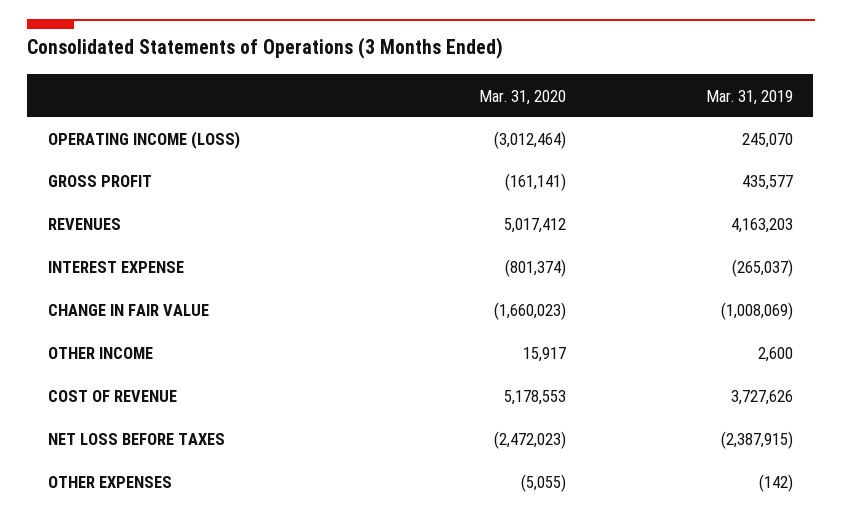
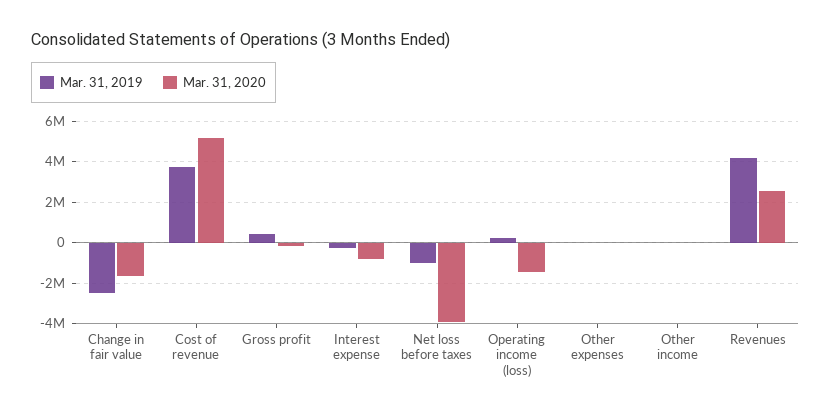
Mar. 31, 2020, OPERATING INCOME (LOSS): -3012464 -> -1500000
Mar. 31, 2020, REVENUES: 5017412 -> 2500000
Mar. 31, 2019, CHANGE IN FAIR VALUE: -1008069 -> -2500000
Mar. 31, 2020, NET LOSS BEFORE TAXES: -2472023 -> -4000000
Mar. 31, 2019, NET LOSS BEFORE TAXES: -2387915 -> -1000000

